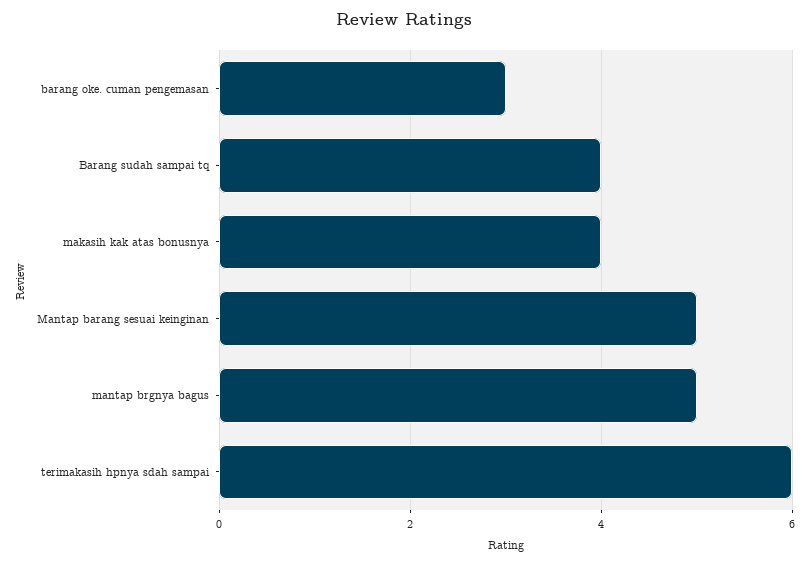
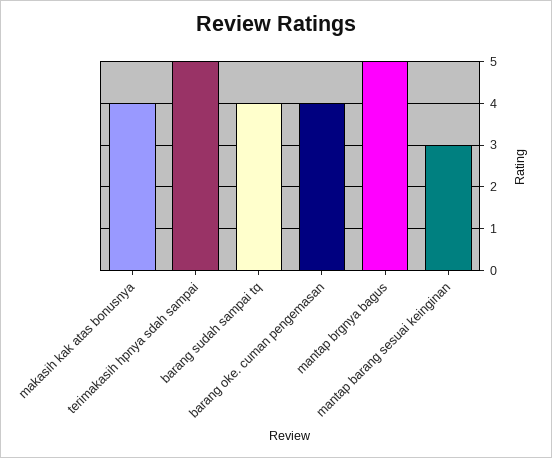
barang oke. cuman pengemasan: 3 -> 4
Mantap barang sesuai keinginan: 5 -> 3
terimakasih hpnya sdah sampai: 6 -> 5

